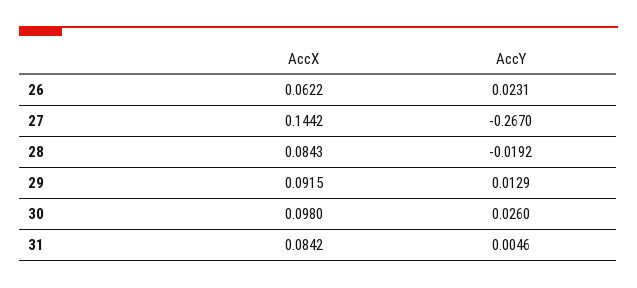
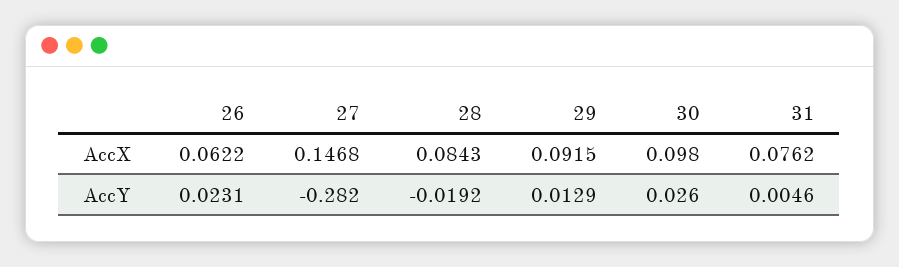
AccX, 27: 0.1442 -> 0.1468
AccY, 27: -0.267 -> -0.282
AccX, 31: 0.0842 -> 0.0762

